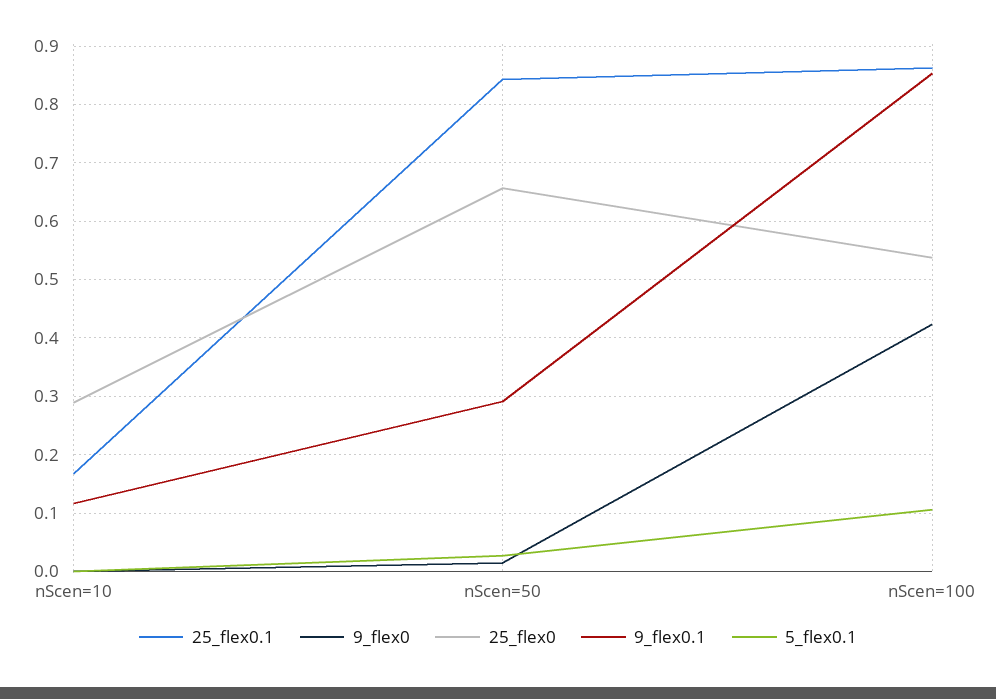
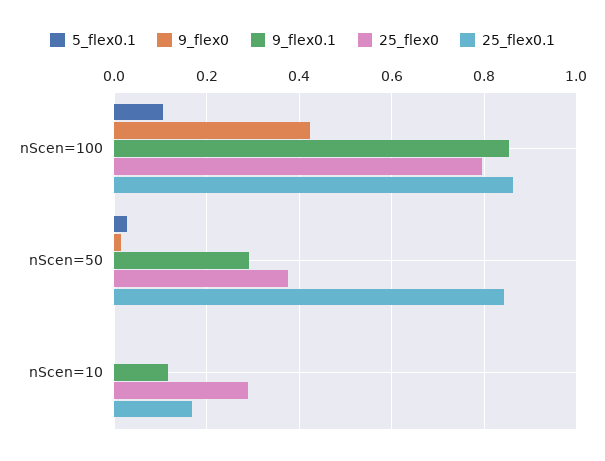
25_flex0, nScen=50: 0.66 -> 0.38
25_flex0, nScen=100: 0.54 -> 0.8

